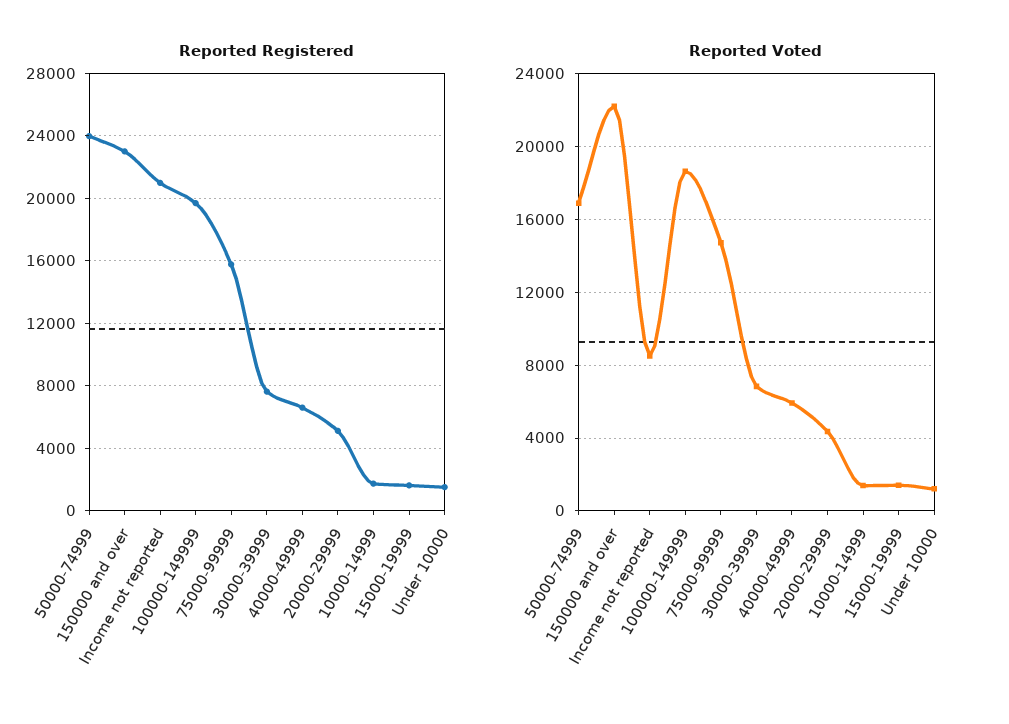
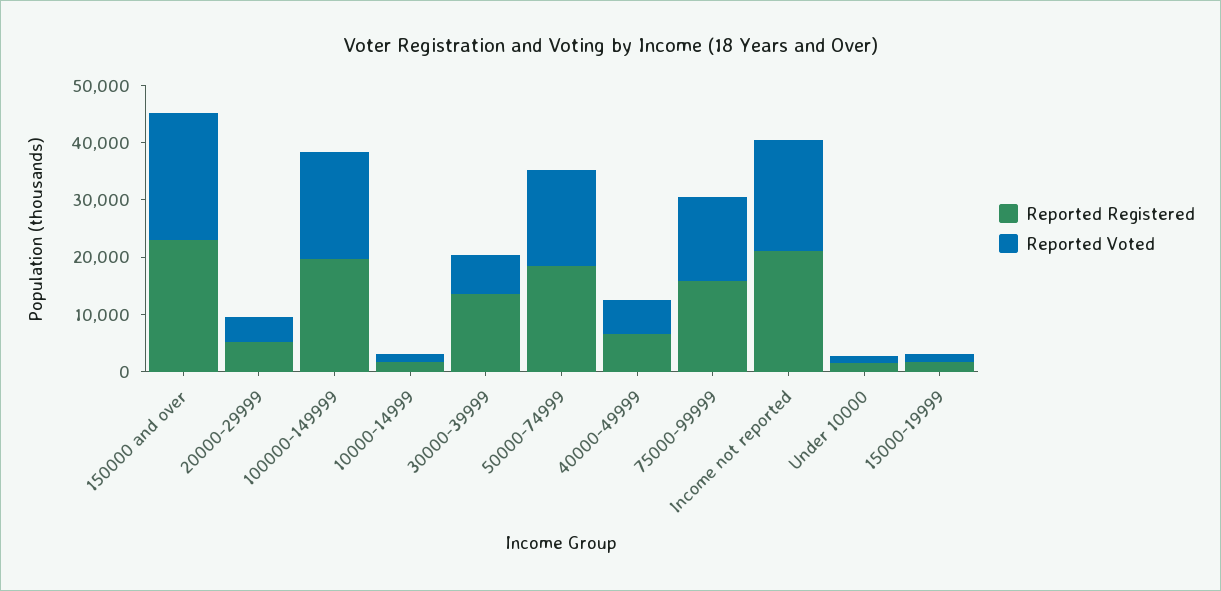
Reported Registered, 50000-74999: 24000 -> 18000
Reported Registered, 30000-39999: 7500 -> 14000
Reported Voted, Income not reported: 8500 -> 20000

